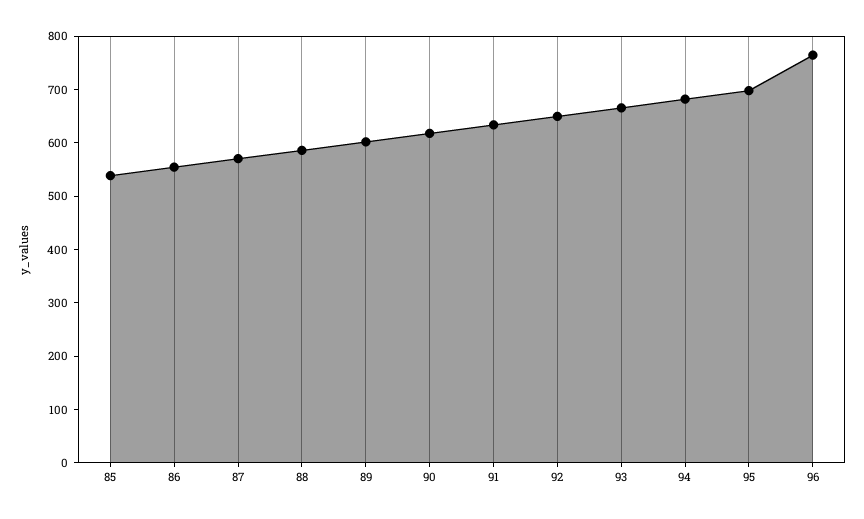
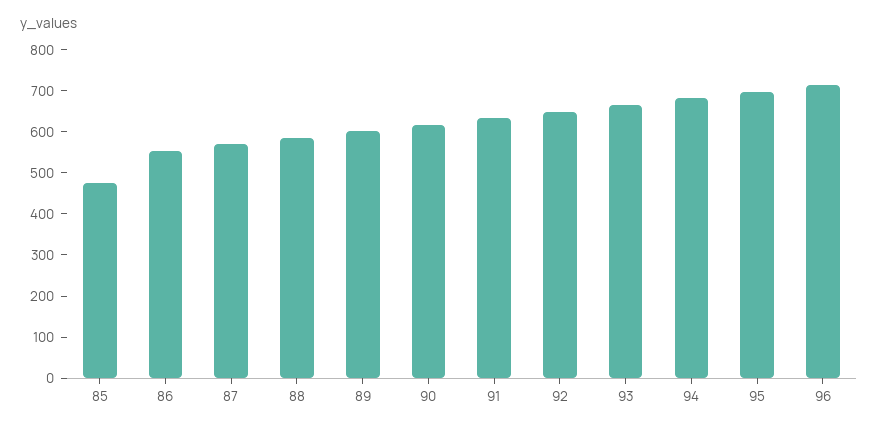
85: 540 -> 480
96: 760 -> 720

